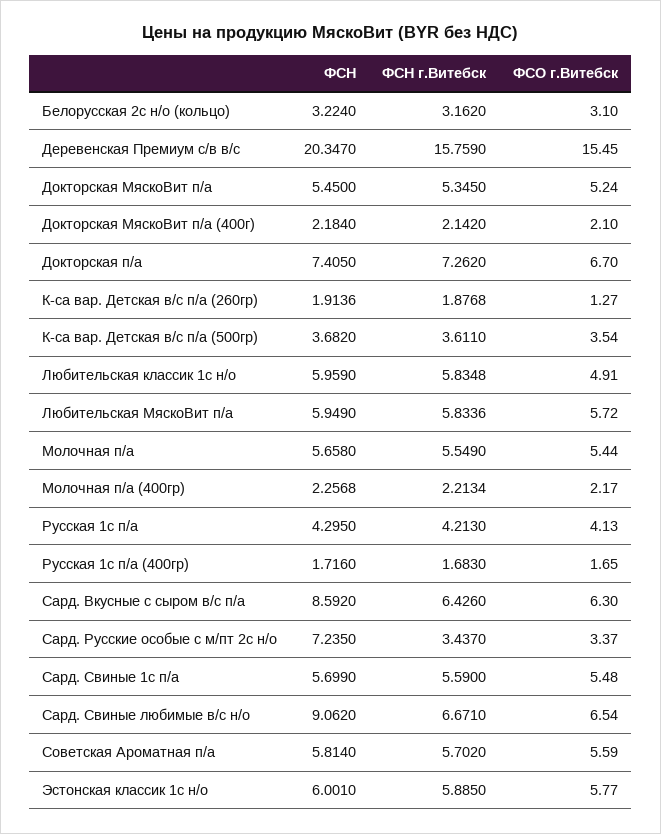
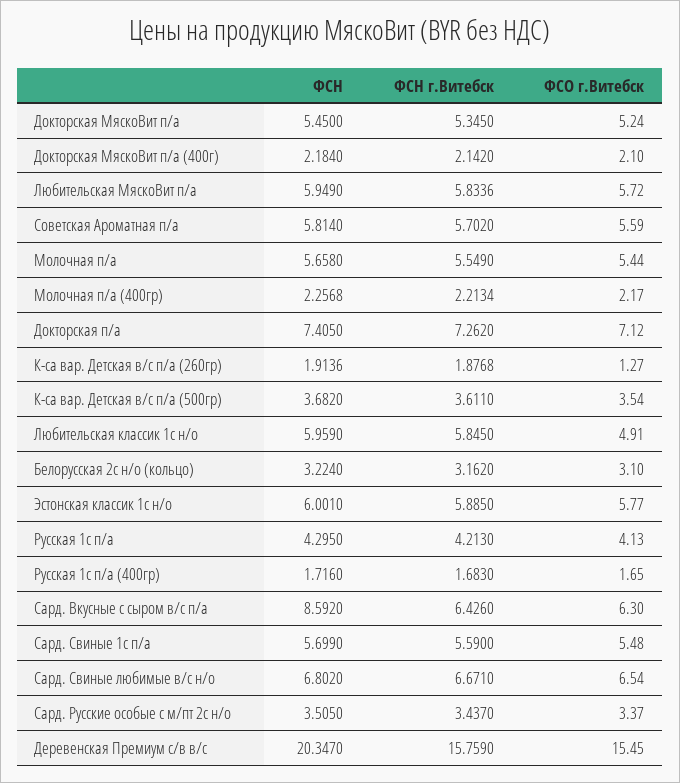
ФСО г.Витебск, Докторская п/а: 6.7 -> 7.12
ФСН г.Витебск, Любительская классик 1с н/о: 5.8348 -> 5.845
ФСН, Сард. Русские особые с м/пт 2с н/о: 7.235 -> 3.505
ФСН, Сард. Свиные любимые в/с н/о: 9.062 -> 6.802

